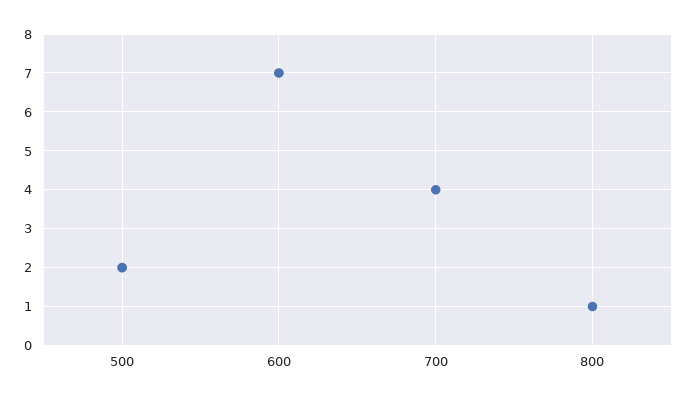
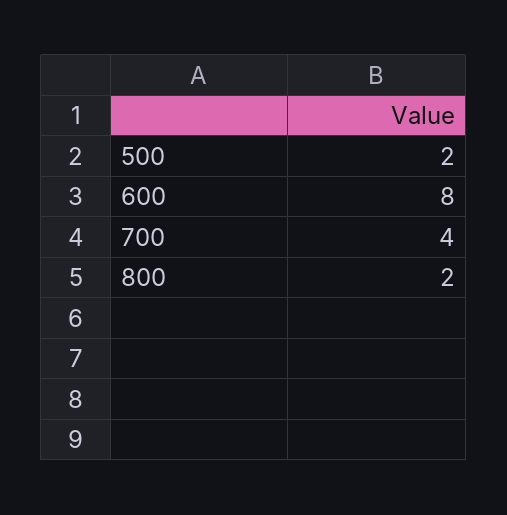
600: 7 -> 8
800: 1 -> 2

